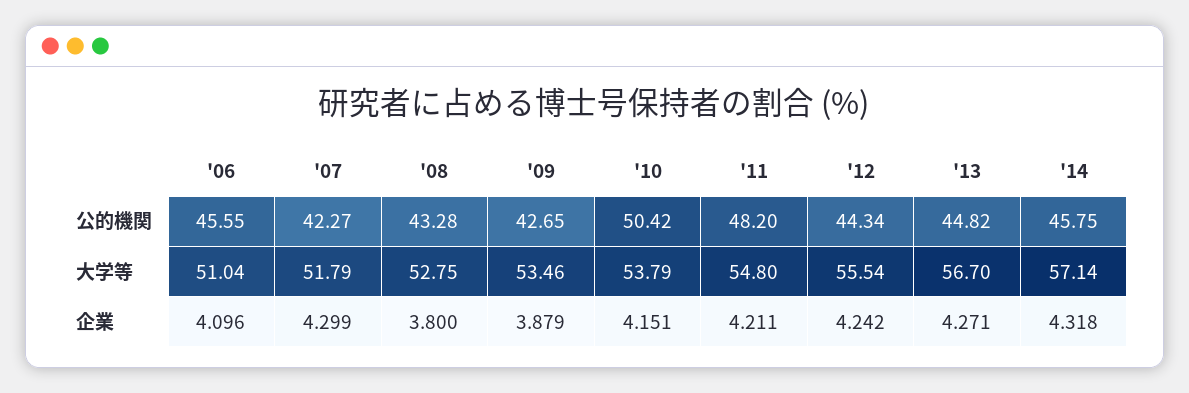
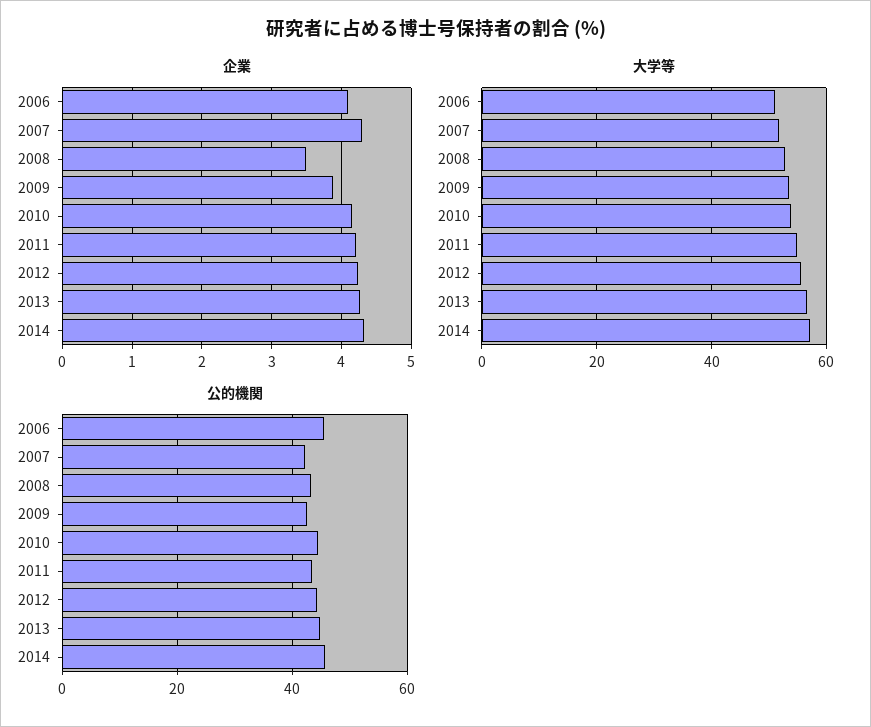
公的機関, '10: 50.42 -> 44
公的機関, '11: 48.2 -> 44
企業, '08: 3.8 -> 3.5

